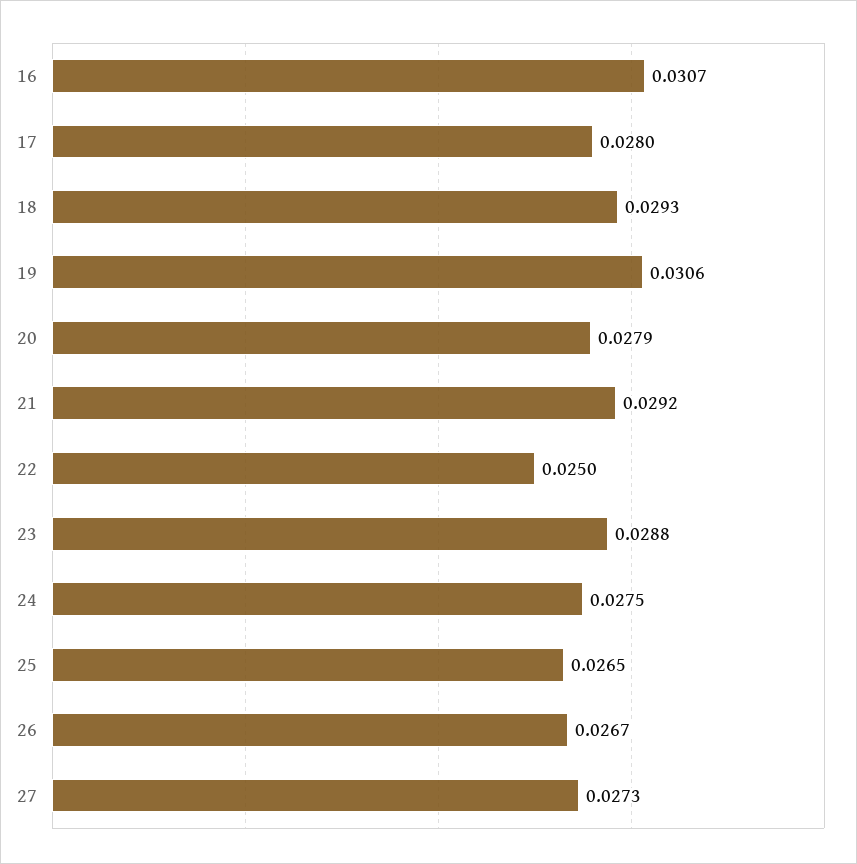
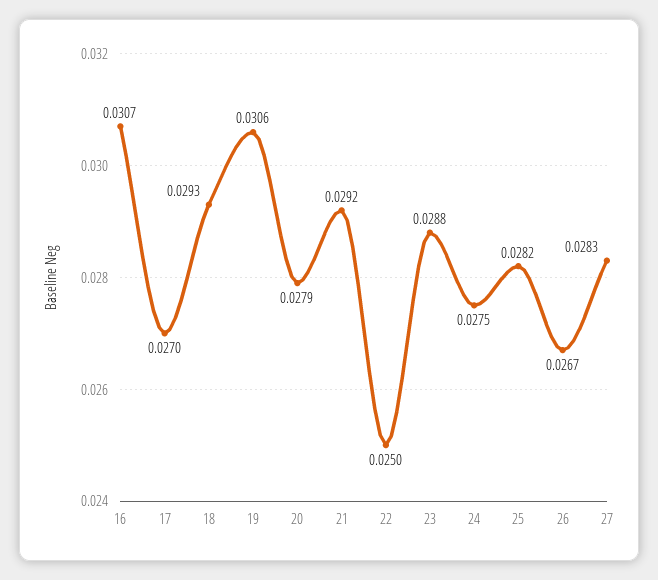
17: 0.028 -> 0.027
25: 0.0265 -> 0.0282
27: 0.0273 -> 0.0283

